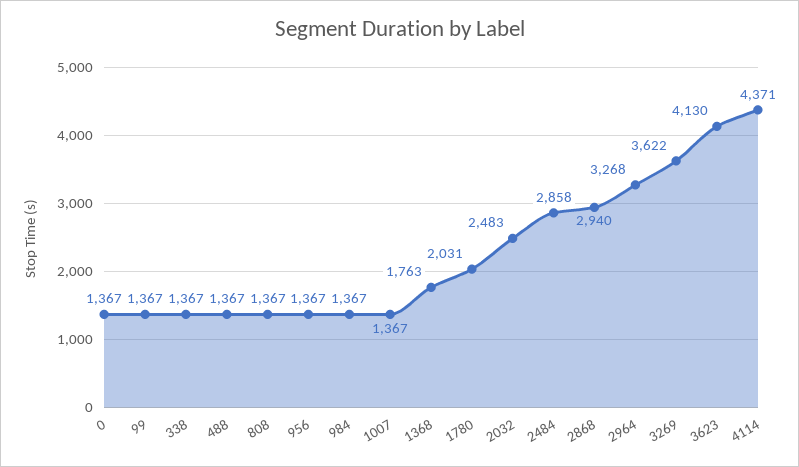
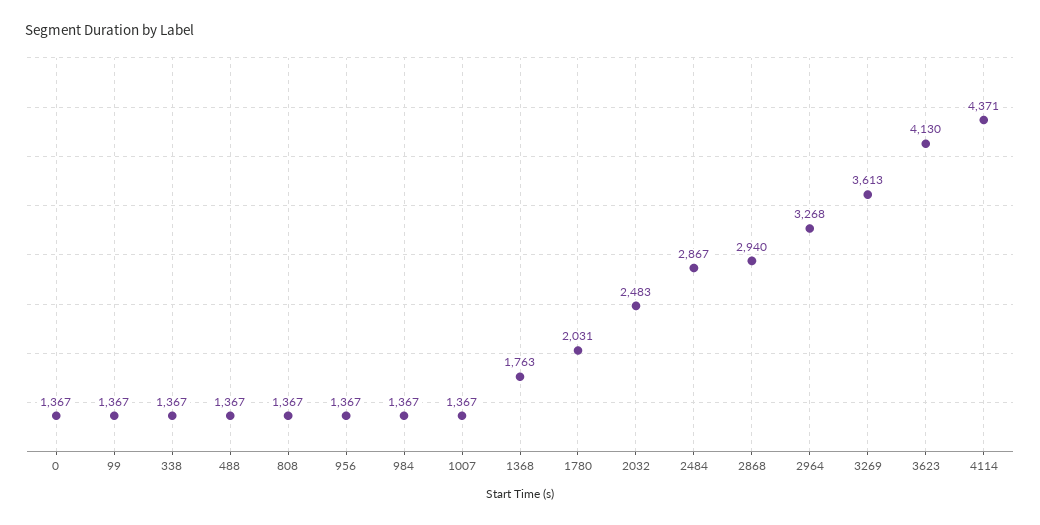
2484: 2858 -> 2867
3269: 3622 -> 3613

